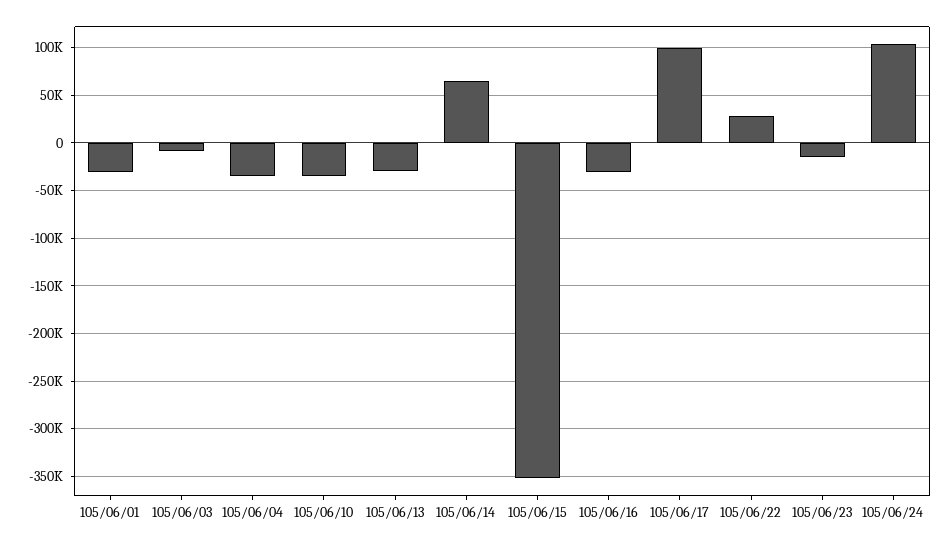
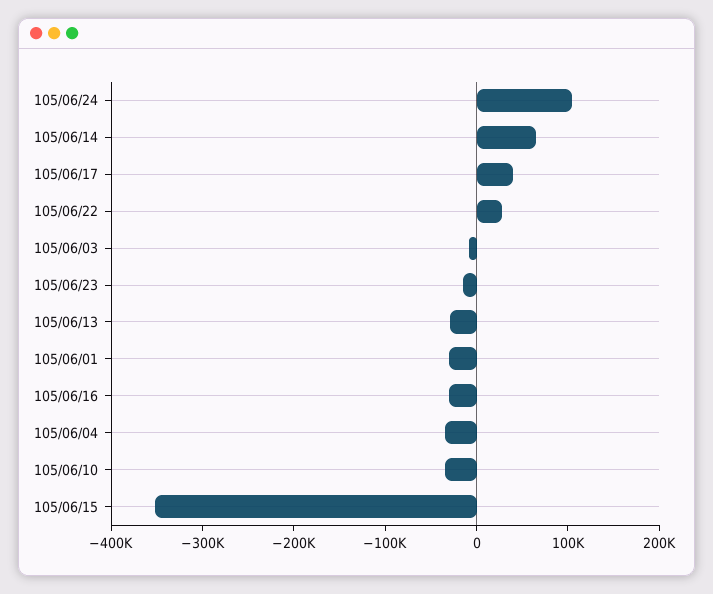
105/06/17: 100000 -> 40000

